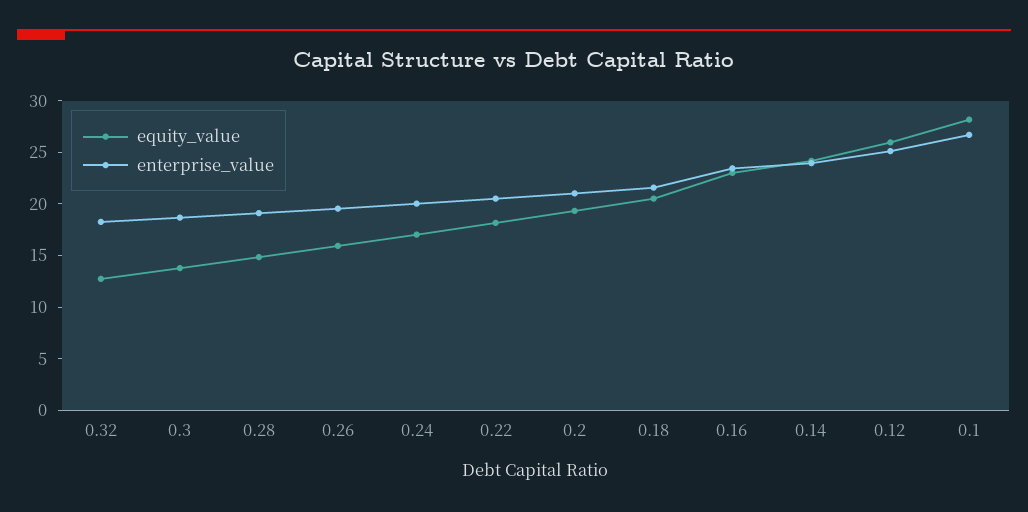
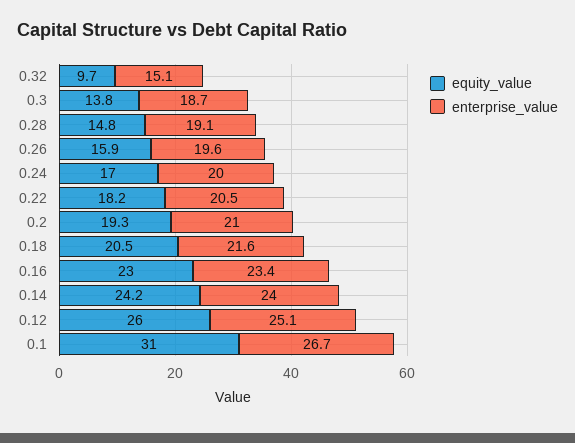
equity_value, 0.32: 13 -> 9.7
enterprise_value, 0.32: 18 -> 15.1
equity_value, 0.1: 28 -> 31

